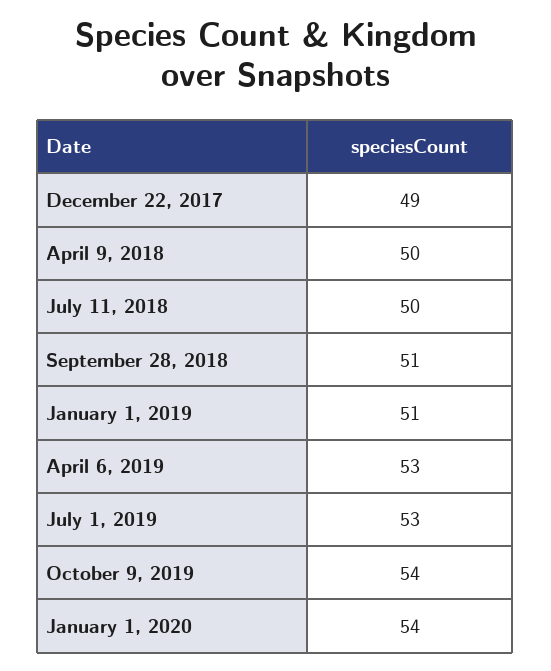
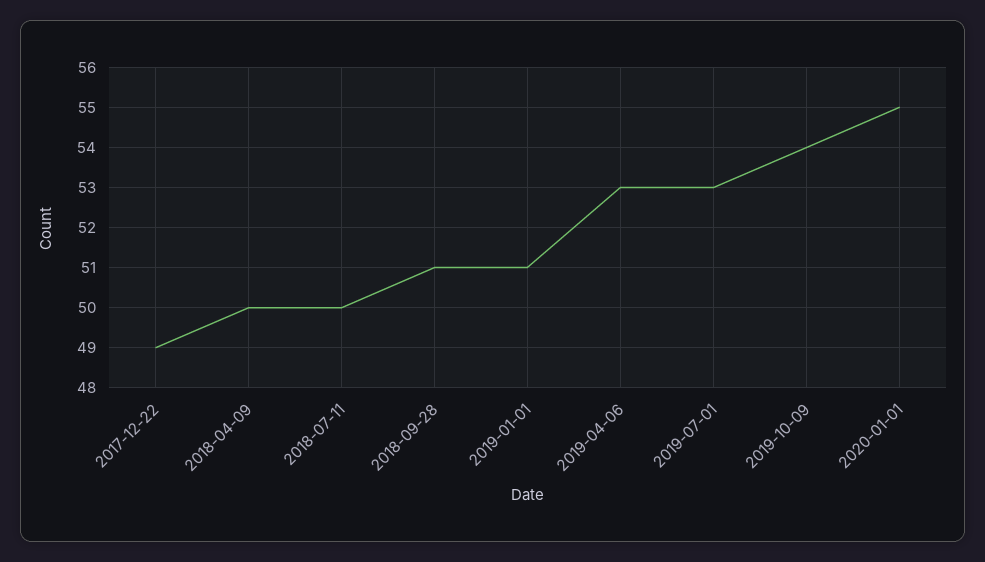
January 1, 2020: 54 -> 55

